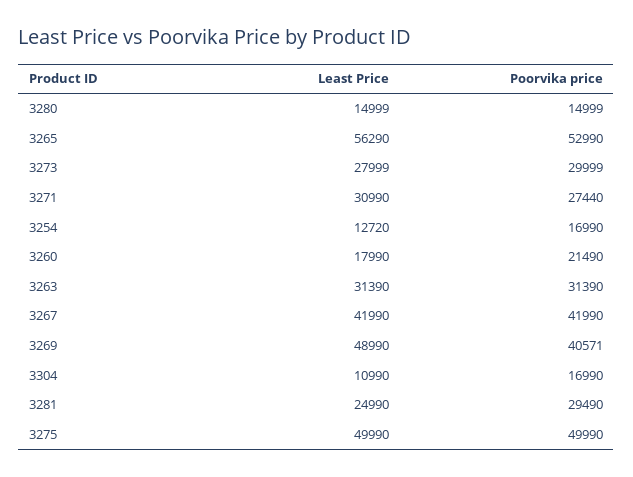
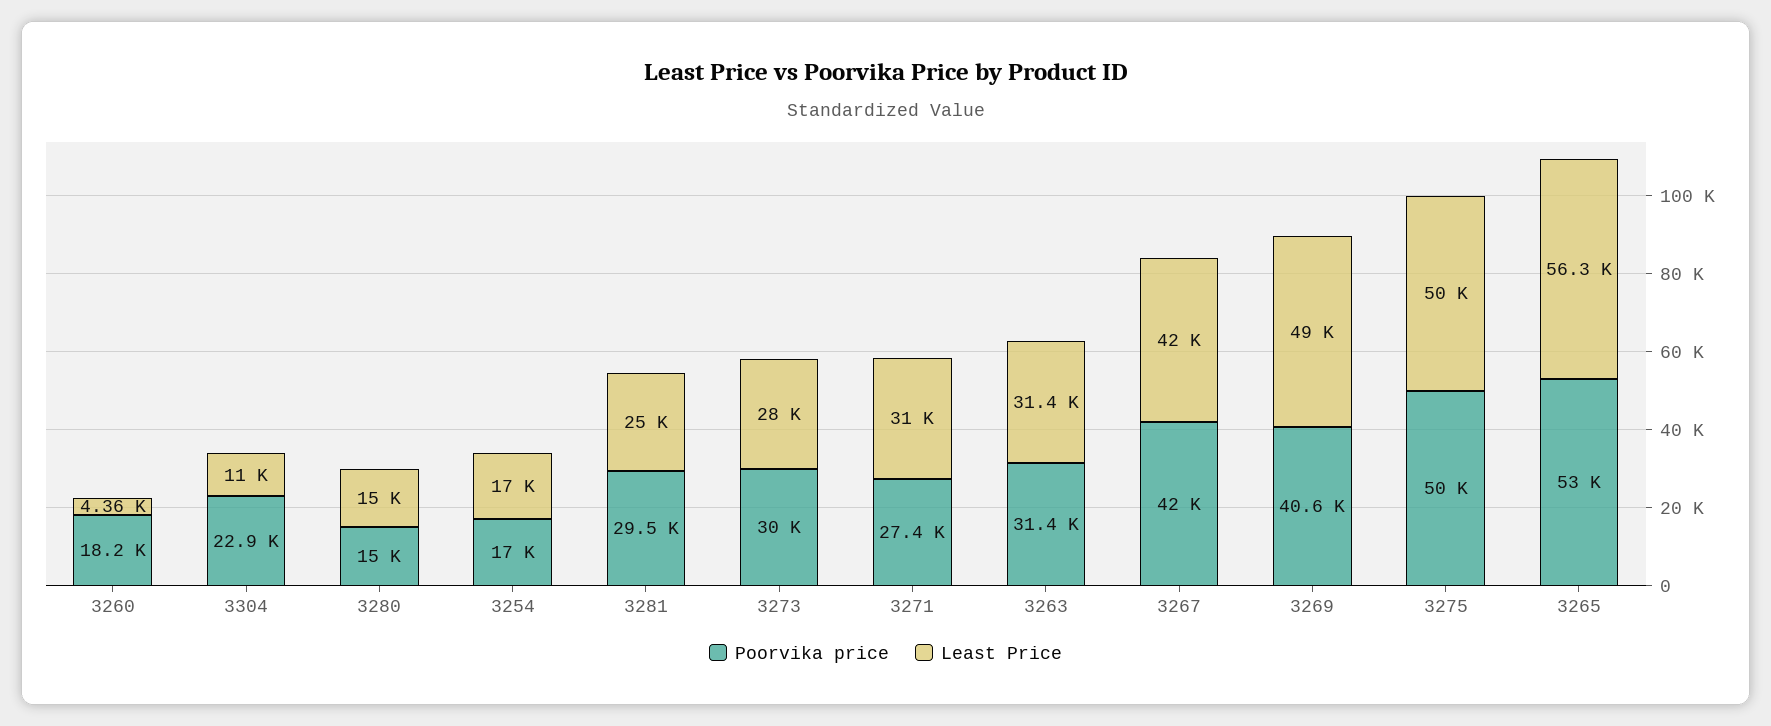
Least Price, 3254: 12720 -> 17000
Least Price, 3260: 17990 -> 4360
Poorvika price, 3260: 21490 -> 18200
Poorvika price, 3304: 16990 -> 22900

